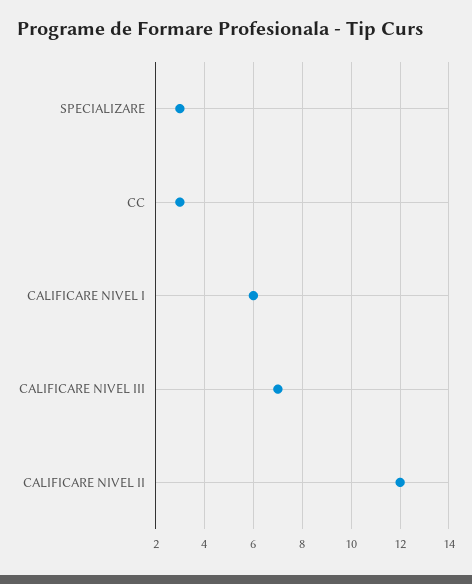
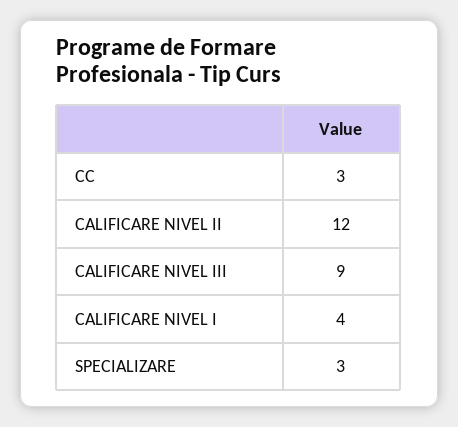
CALIFICARE NIVEL I: 6 -> 4
CALIFICARE NIVEL III: 7 -> 9

